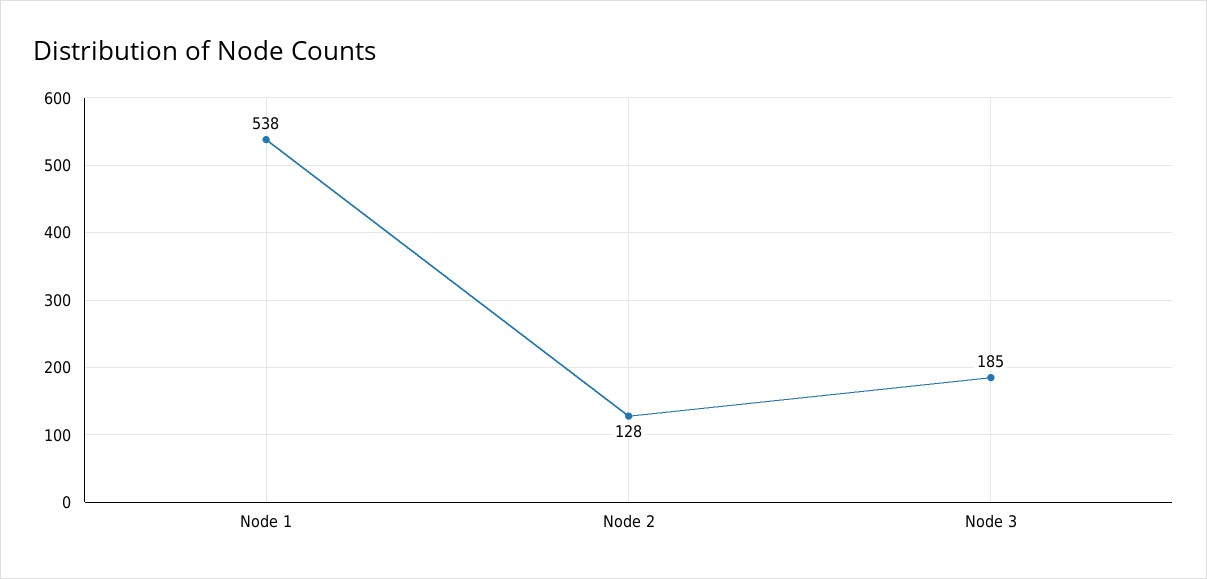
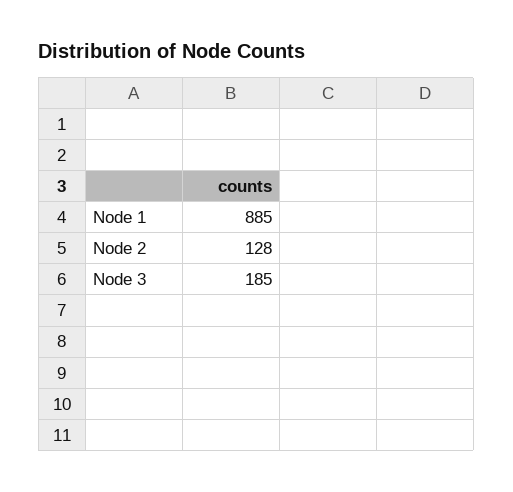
Node 1: 538 -> 885

